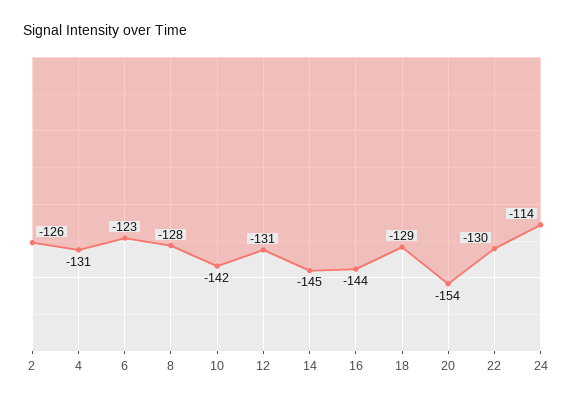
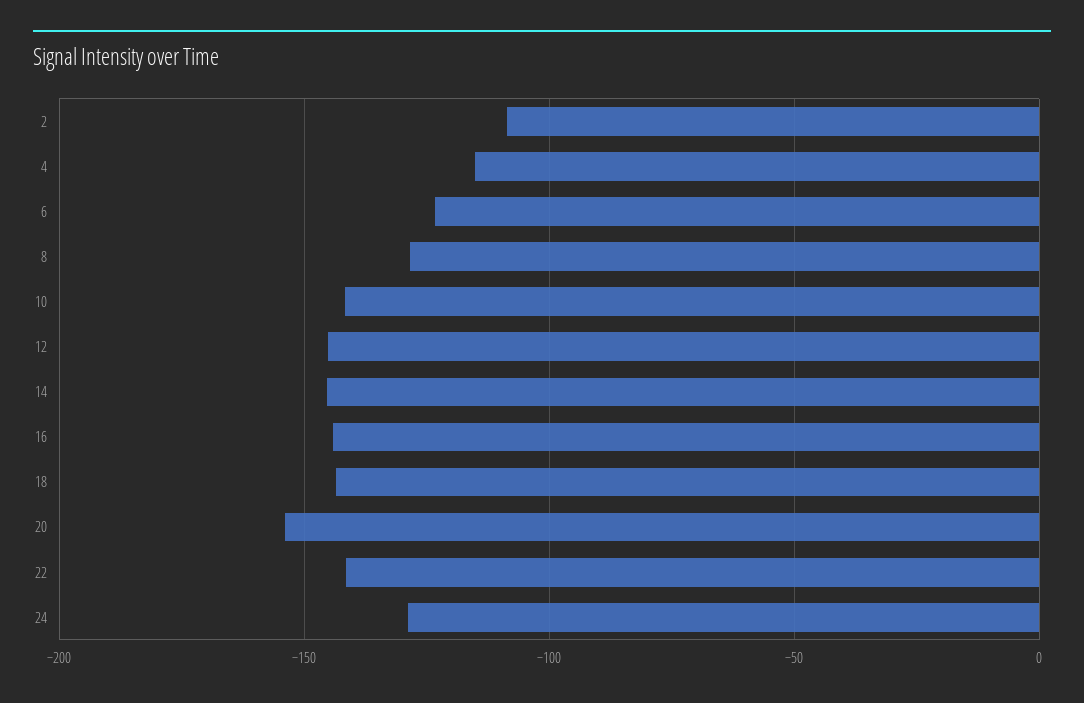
2: -126 -> -110
4: -131 -> -115
12: -131 -> -145
18: -129 -> -145
22: -130 -> -140
24: -114 -> -130

